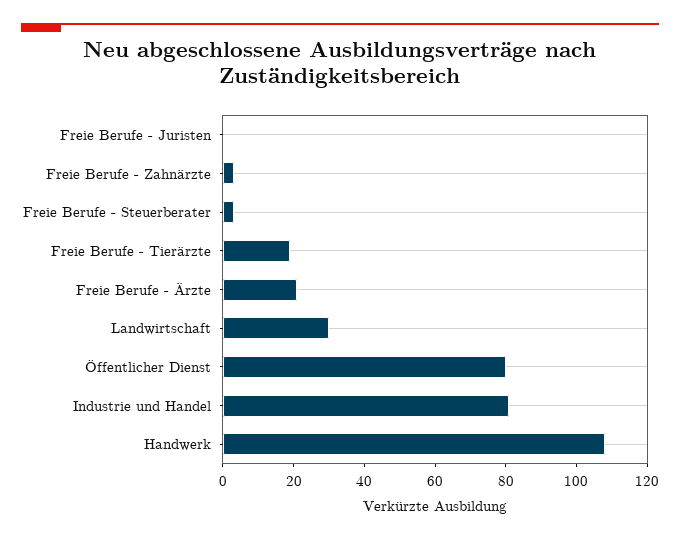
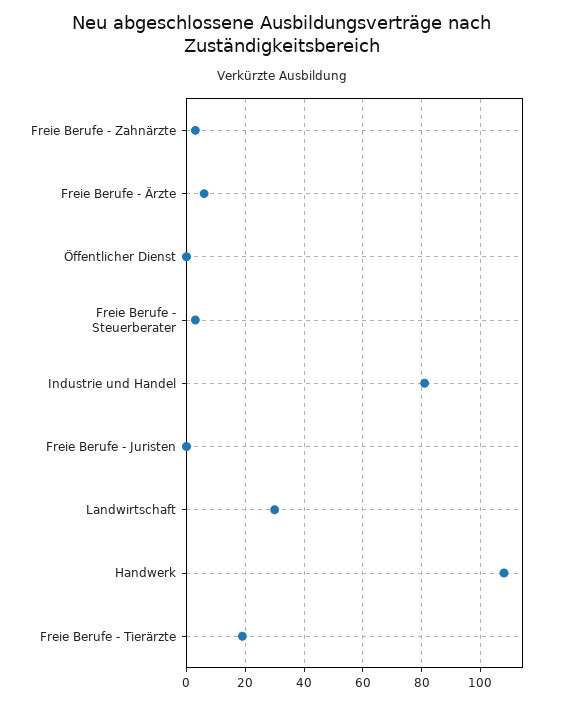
Freie Berufe - Ärzte: 20 -> 5
Öffentlicher Dienst: 80 -> 0

